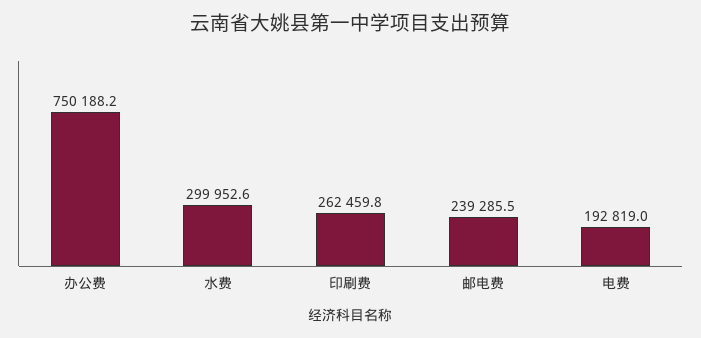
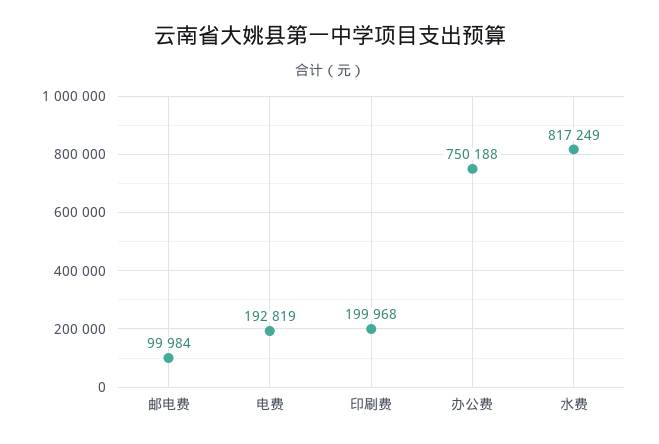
水费: 299952.6 -> 817249
印刷费: 262459.8 -> 199968
邮电费: 239285.5 -> 99984

